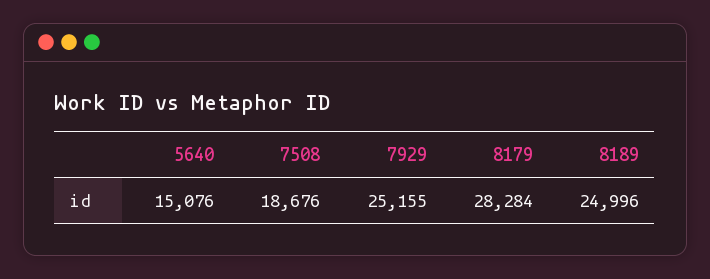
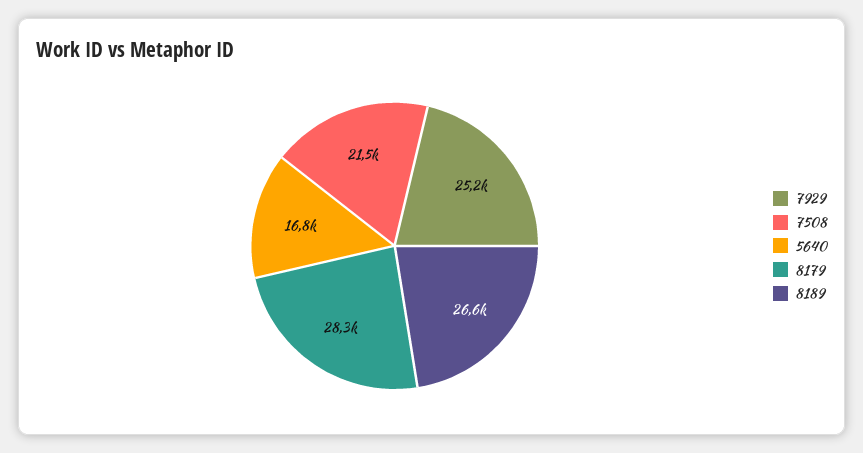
5640: 15076 -> 16800
7508: 18676 -> 21500
8189: 24996 -> 26600

